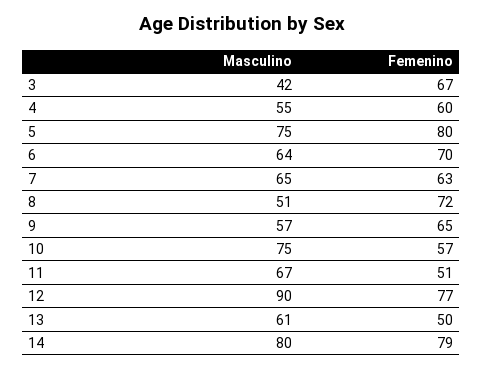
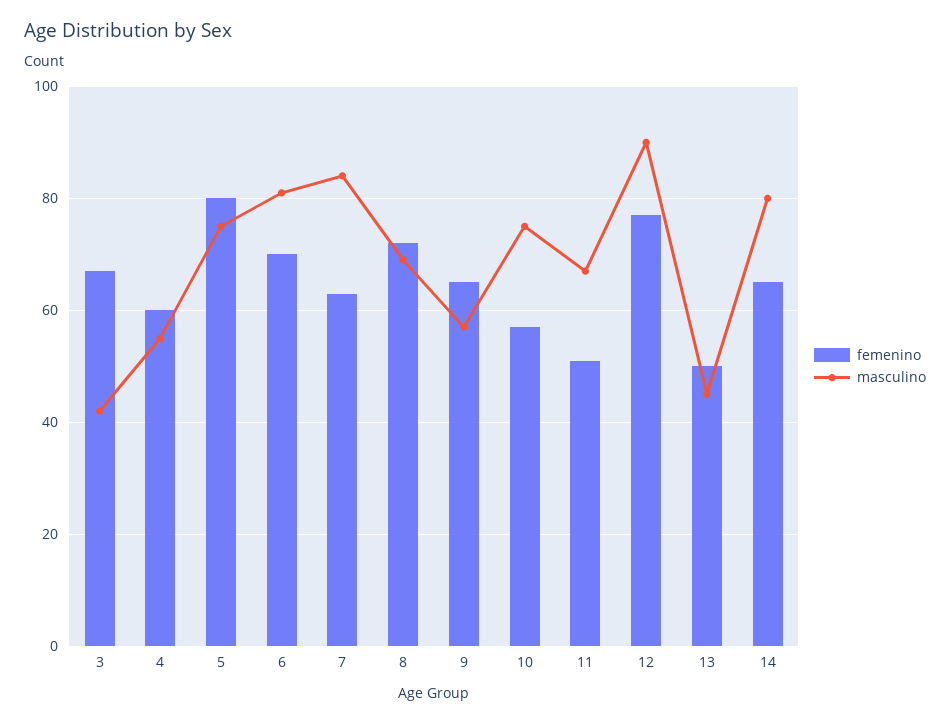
Masculino, 6: 64 -> 80
Masculino, 7: 65 -> 85
Masculino, 8: 51 -> 70
Masculino, 13: 61 -> 45
Femenino, 14: 79 -> 65

